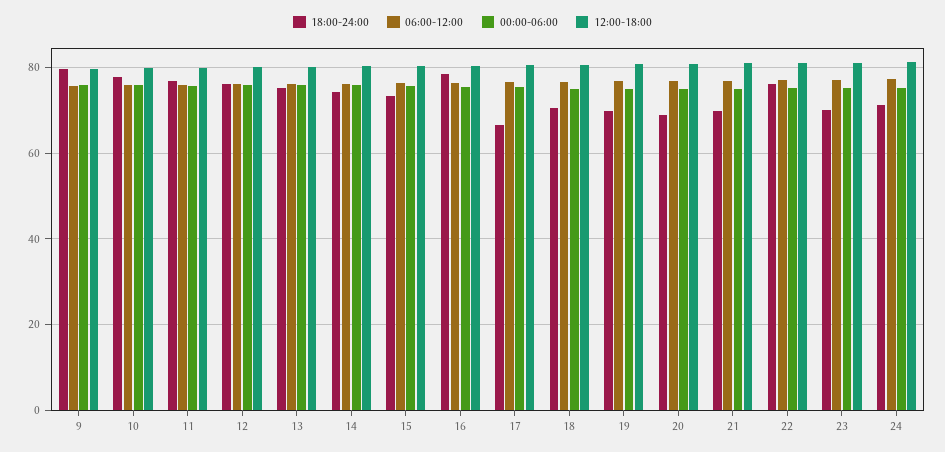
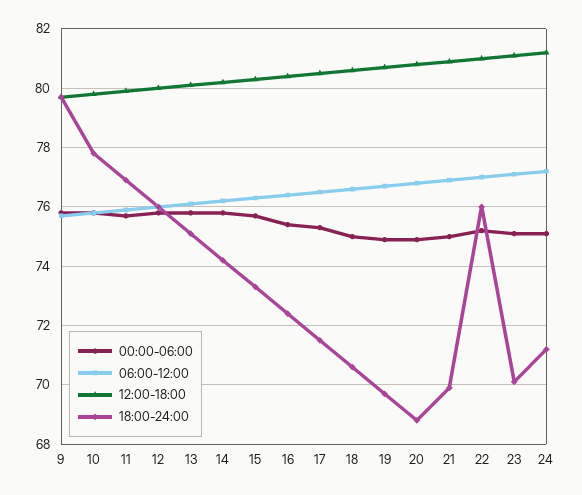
18:00-24:00, 16: 78 -> 72.5
18:00-24:00, 17: 66 -> 71.5

